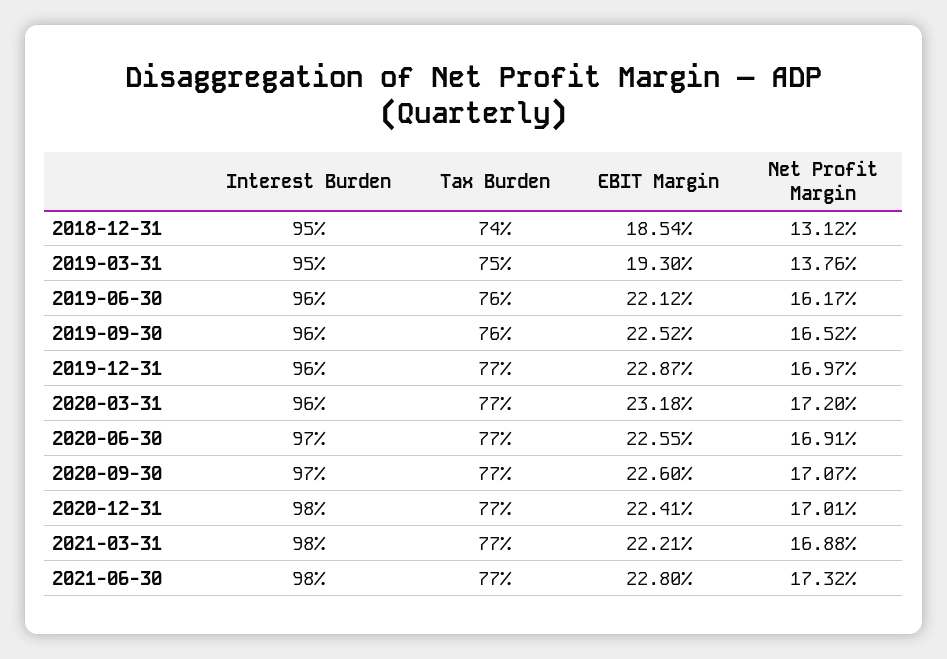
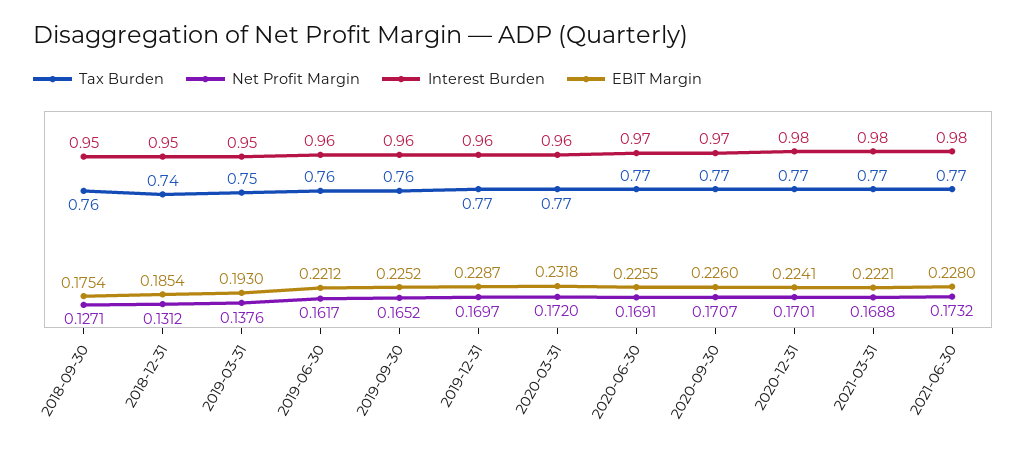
Tax Burden, 2018-09-30: none -> 0.76
Net Profit Margin, 2018-09-30: none -> 0.1271
Interest Burden, 2018-09-30: none -> 0.95
EBIT Margin, 2018-09-30: none -> 0.1754

